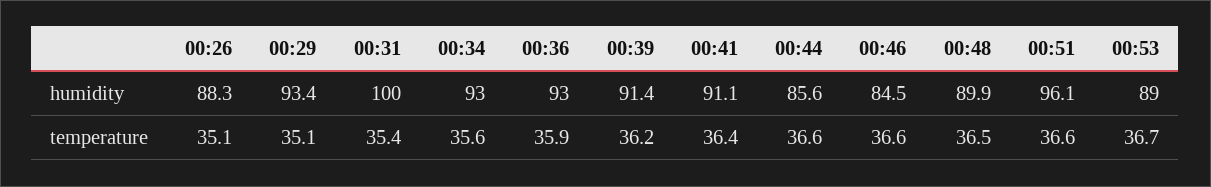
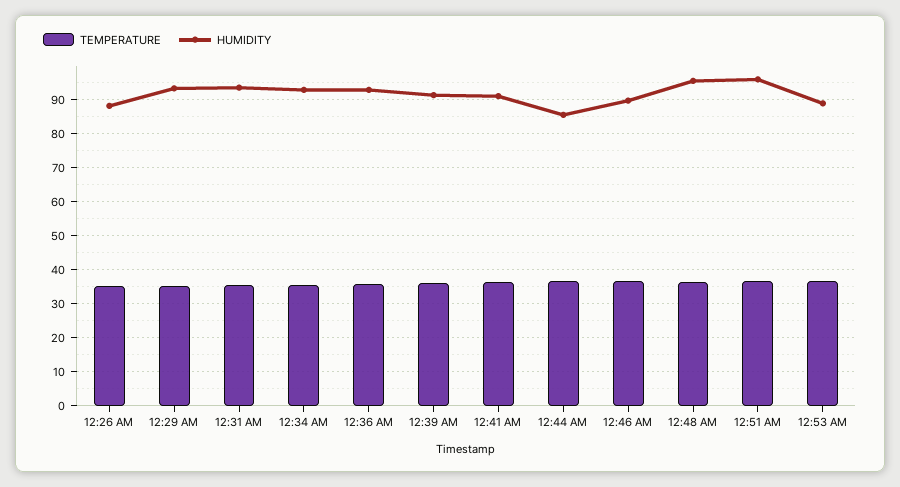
humidity, 00:31: 100 -> 94
humidity, 00:46: 84.5 -> 90
humidity, 00:48: 89.9 -> 96

